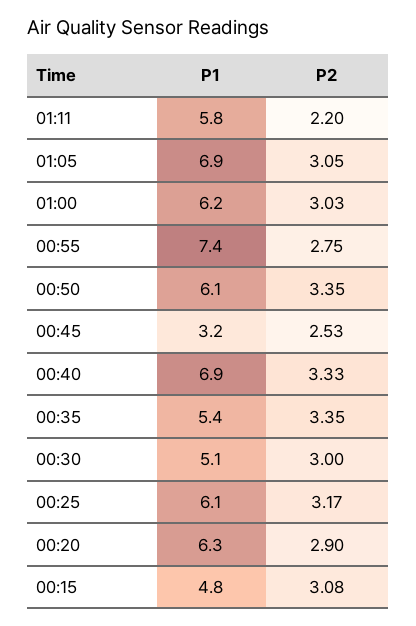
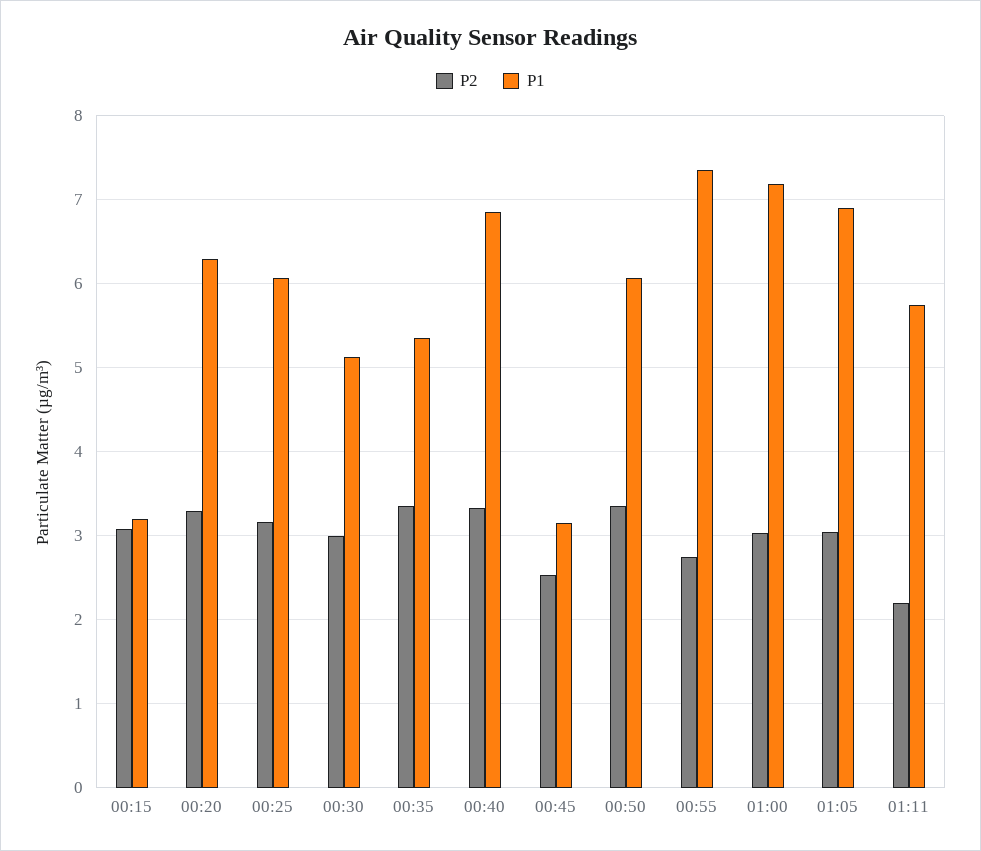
P1, 01:00: 6.2 -> 7.2
P2, 00:20: 2.9 -> 3.3
P1, 00:15: 4.8 -> 3.2

